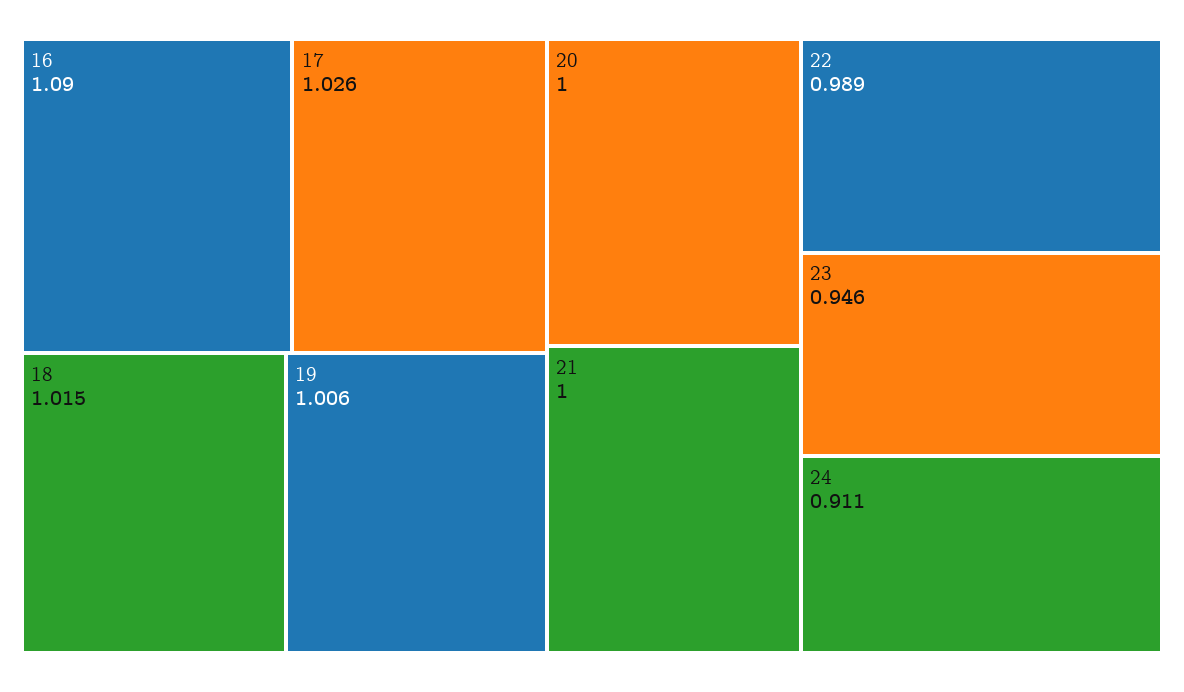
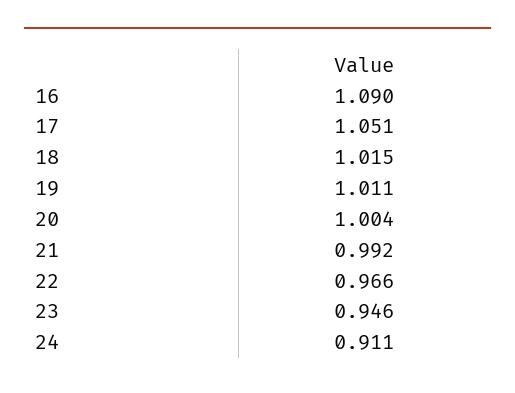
17: 1.026 -> 1.051
19: 1.006 -> 1.011
20: 1 -> 1.004
21: 1 -> 0.992
22: 0.989 -> 0.966

